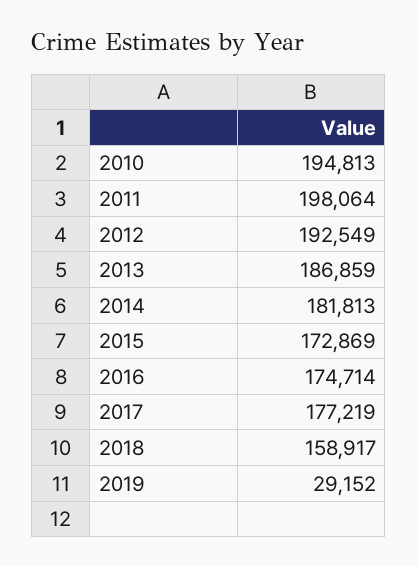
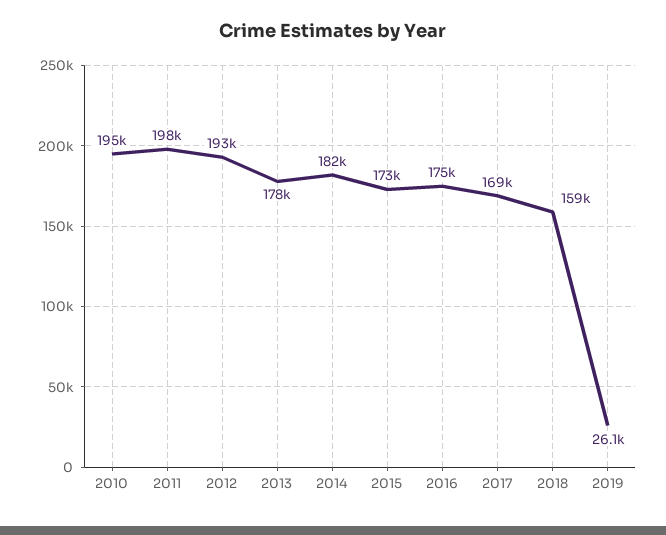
2013: 186859 -> 178000
2017: 177219 -> 169000
2019: 29152 -> 26100

